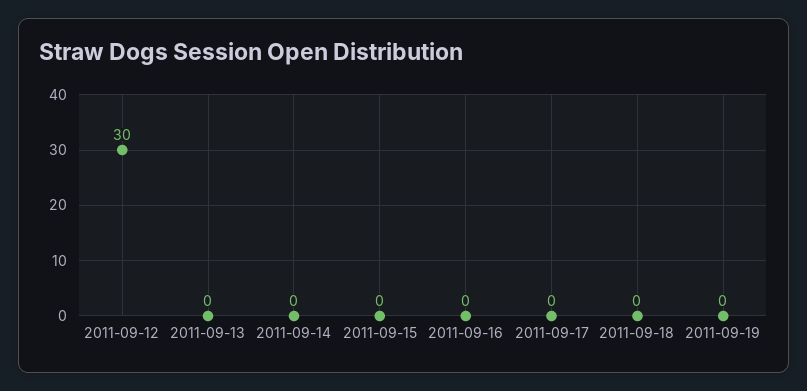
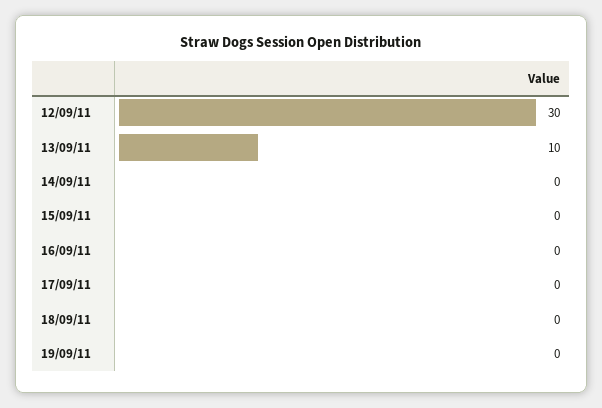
2011-09-13: 0 -> 10

